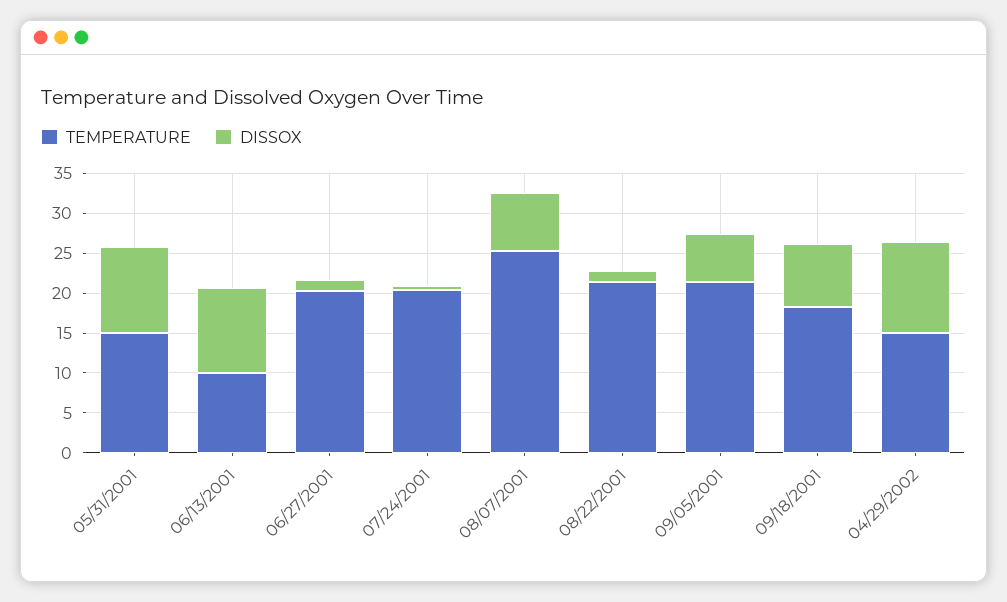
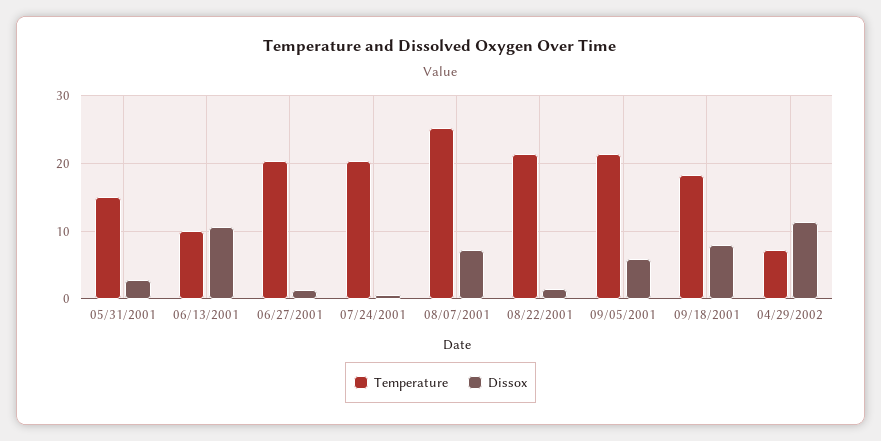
DISSOX, 05/31/2001: 10 -> 3
TEMPERATURE, 04/29/2002: 15 -> 7

